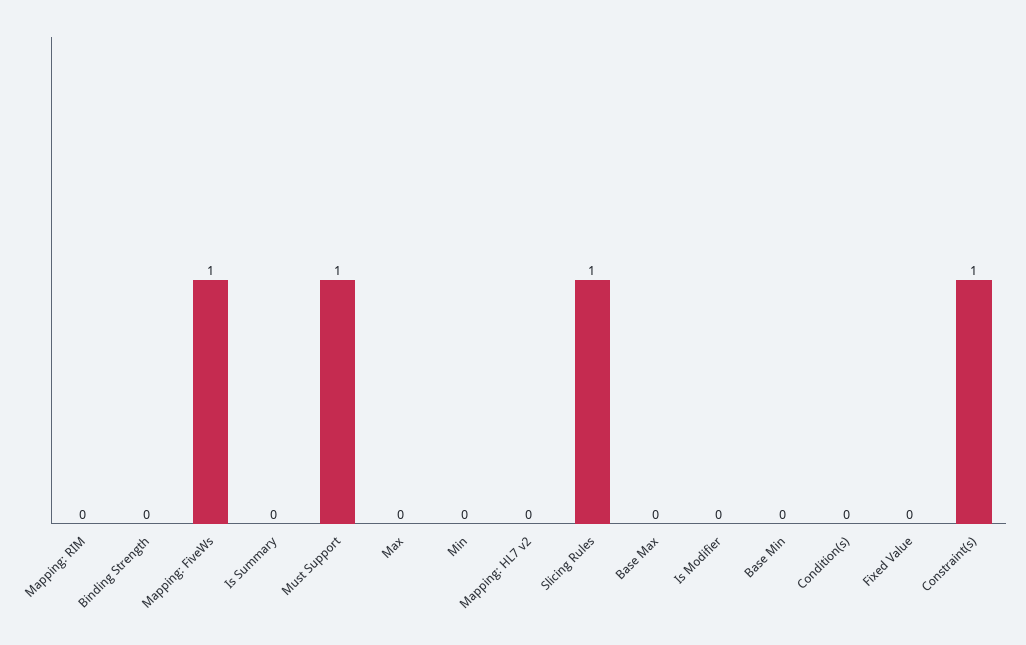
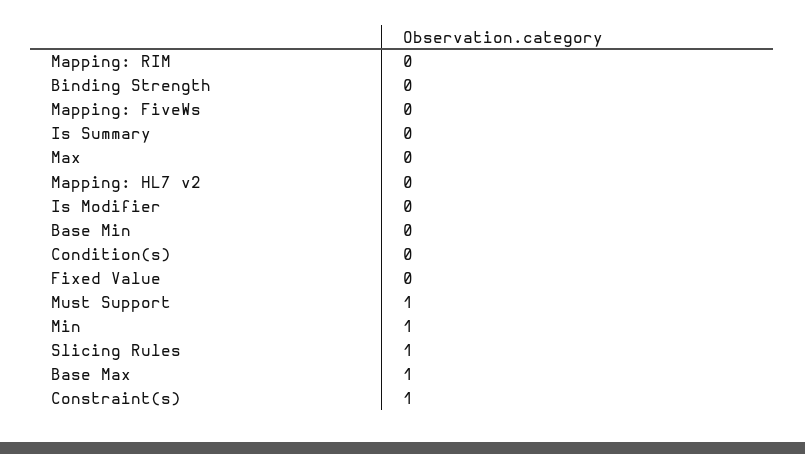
Mapping: FiveWs: 1 -> 0
Min: 0 -> 1
Base Max: 0 -> 1

